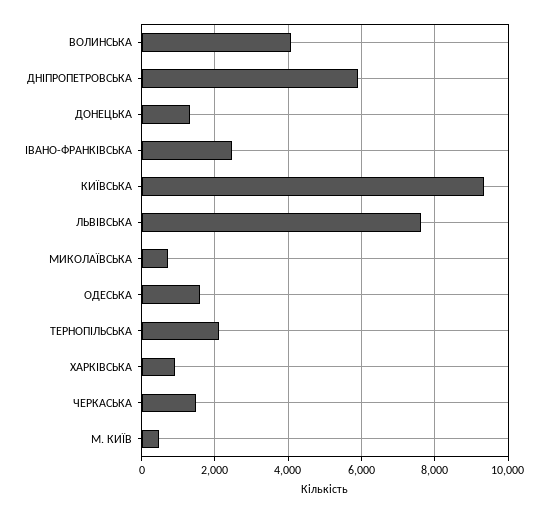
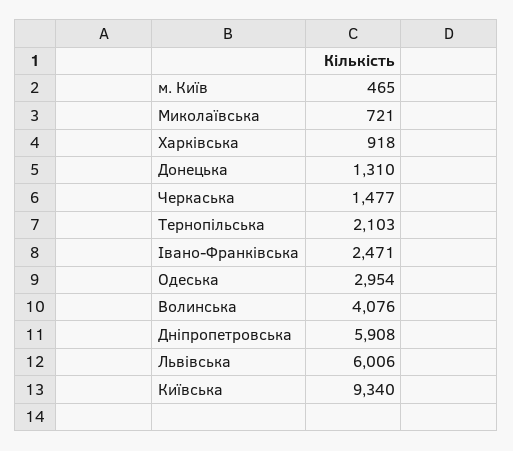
ЛЬВІВСЬКА: 7600 -> 6006
ОДЕСЬКА: 1600 -> 2954

